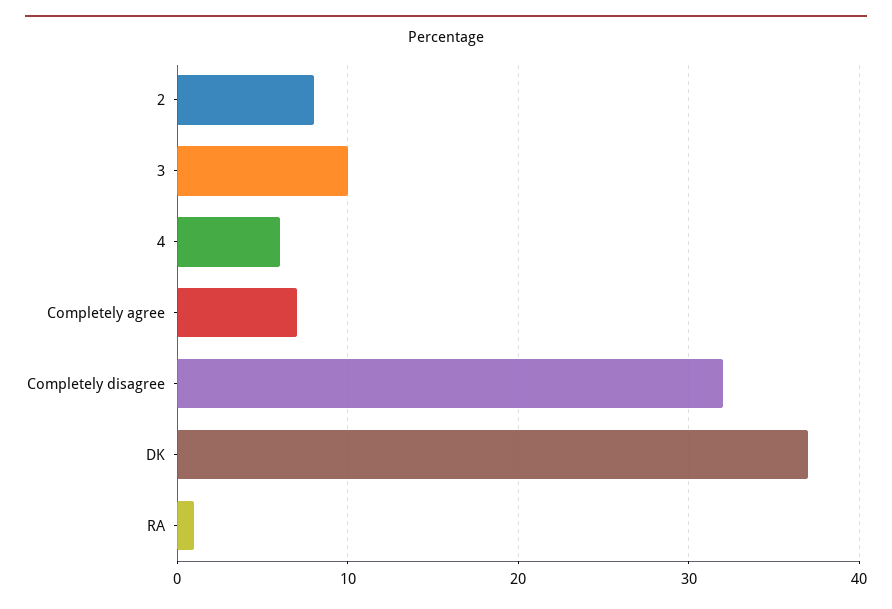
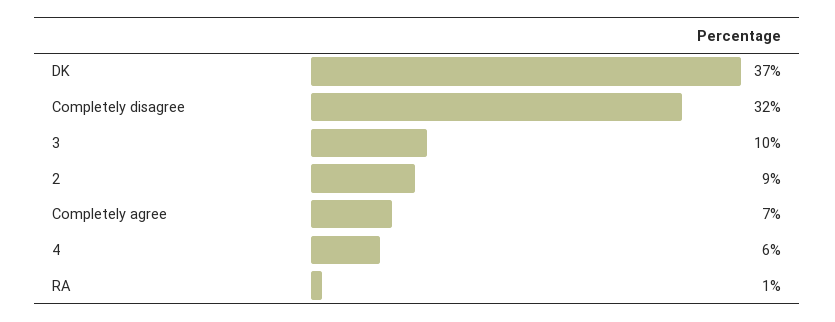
2: 8 -> 9

